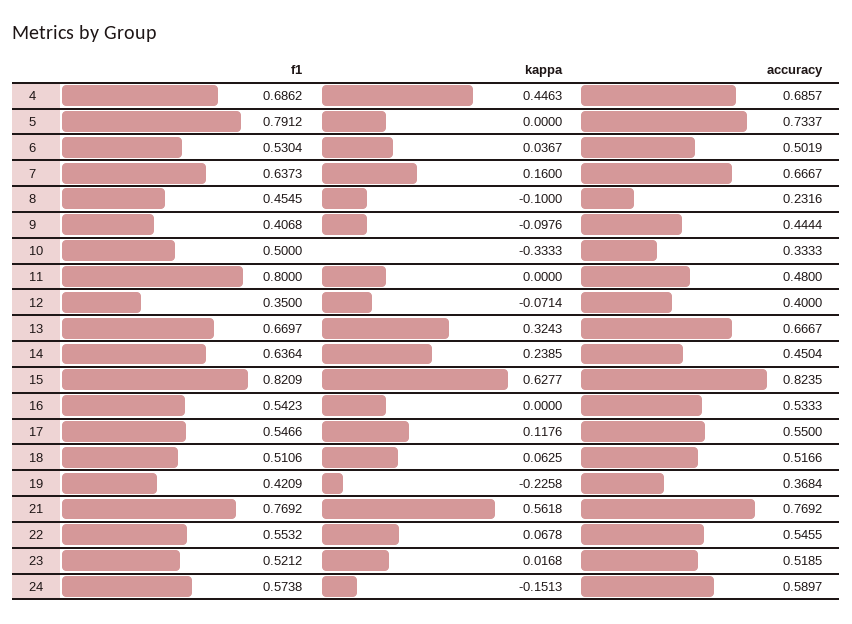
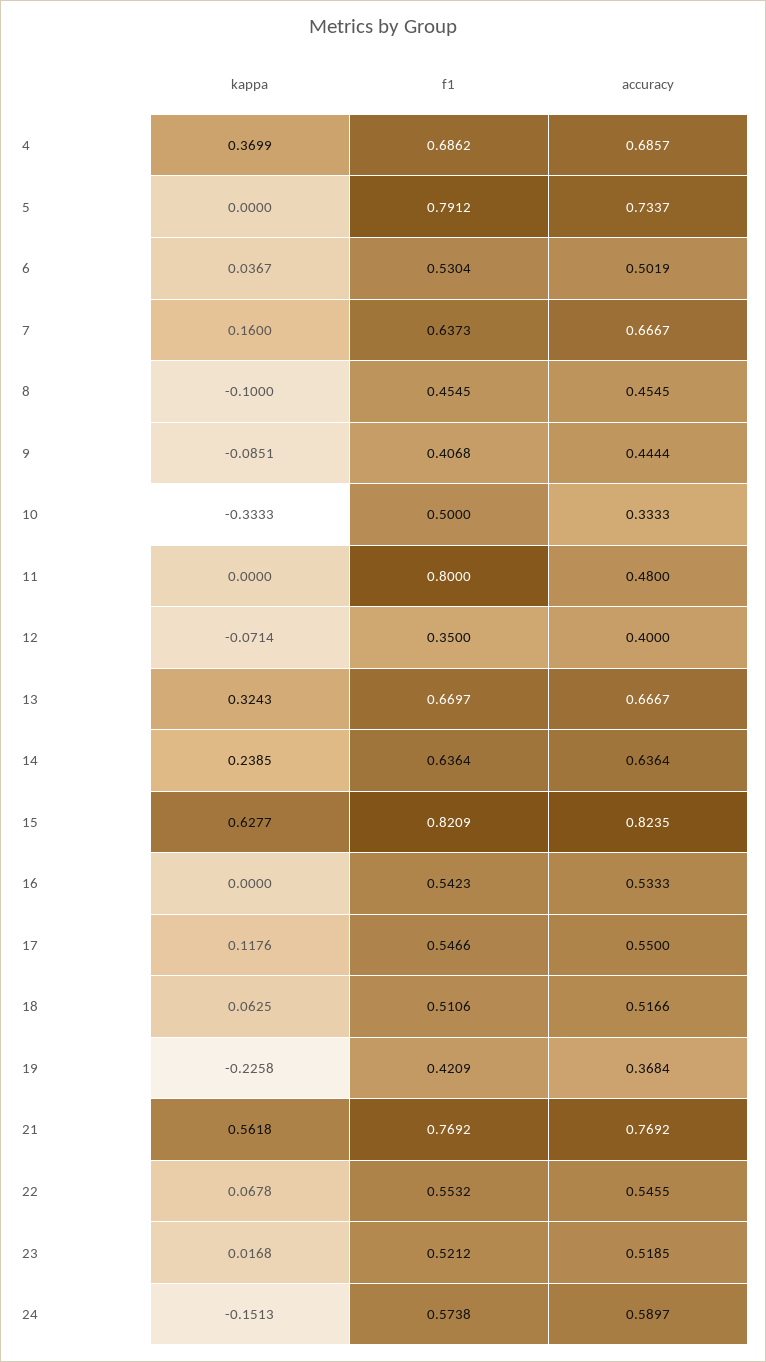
kappa, 4: 0.4463 -> 0.3699
accuracy, 8: 0.2316 -> 0.4545
kappa, 9: -0.0976 -> -0.0851
accuracy, 14: 0.4504 -> 0.6364

